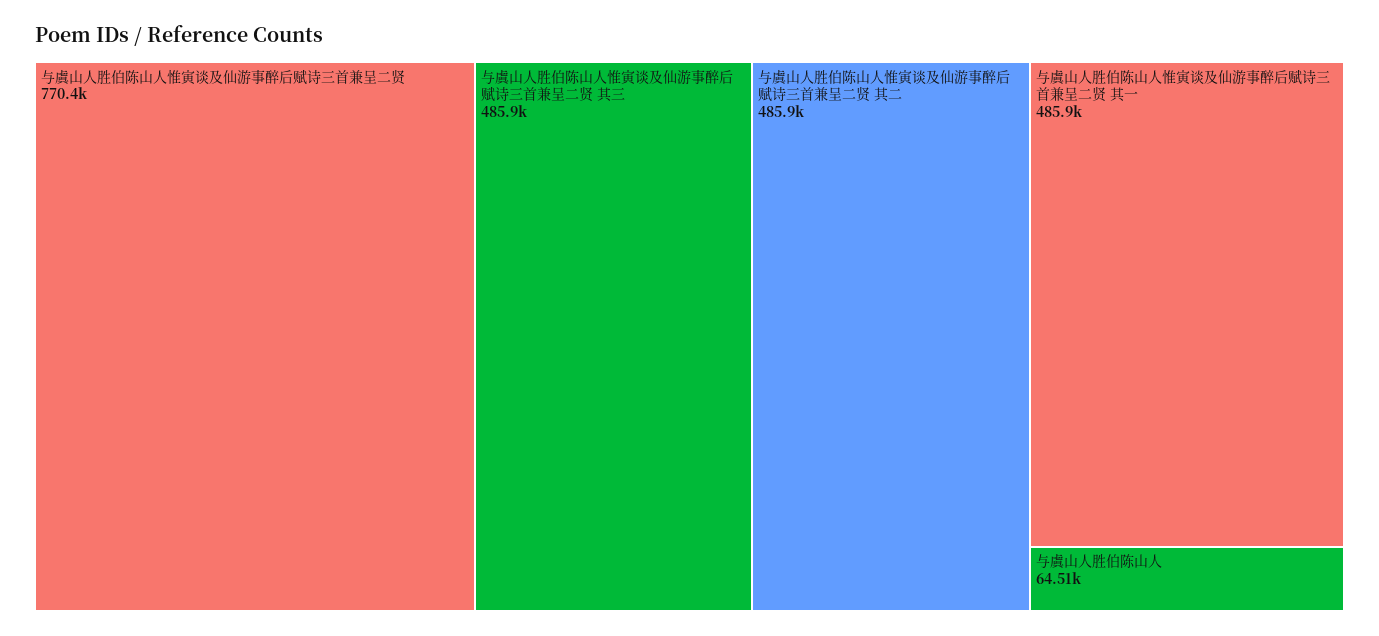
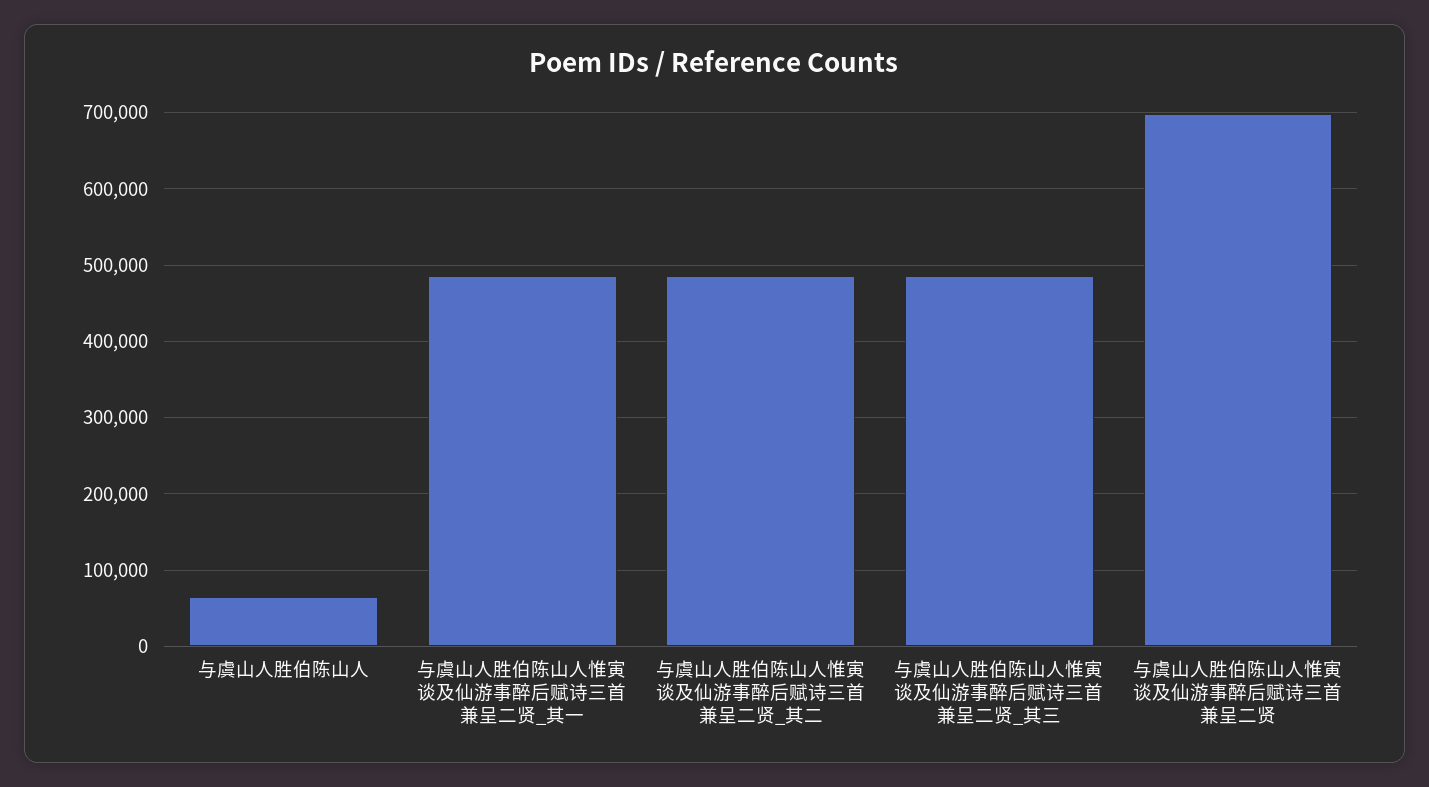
与虞山人胜伯陈山人惟寅谈及仙游事醉后赋诗三首兼呈二贤: 770400 -> 700000

